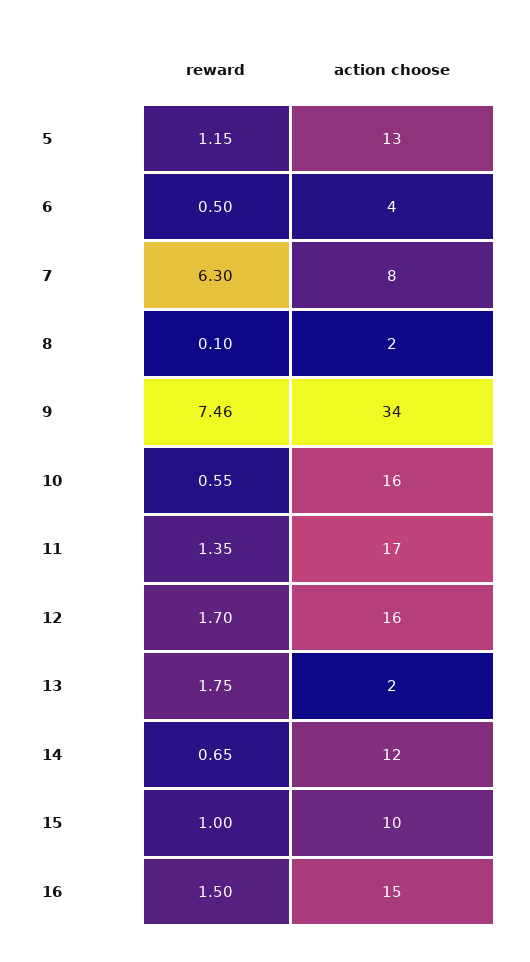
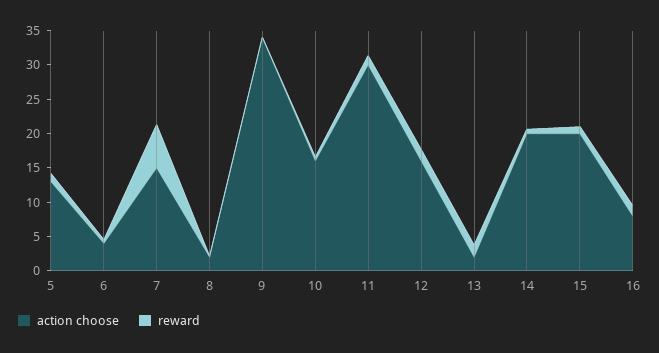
action choose, 7: 8 -> 15
reward, 9: 7.46 -> 0
action choose, 11: 17 -> 30
action choose, 14: 12 -> 20
action choose, 15: 10 -> 20
action choose, 16: 15 -> 7.5

